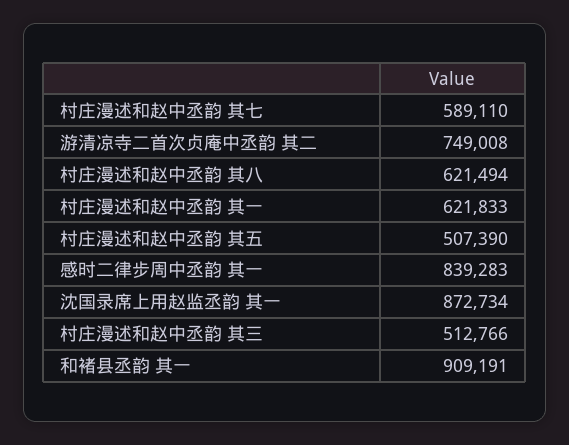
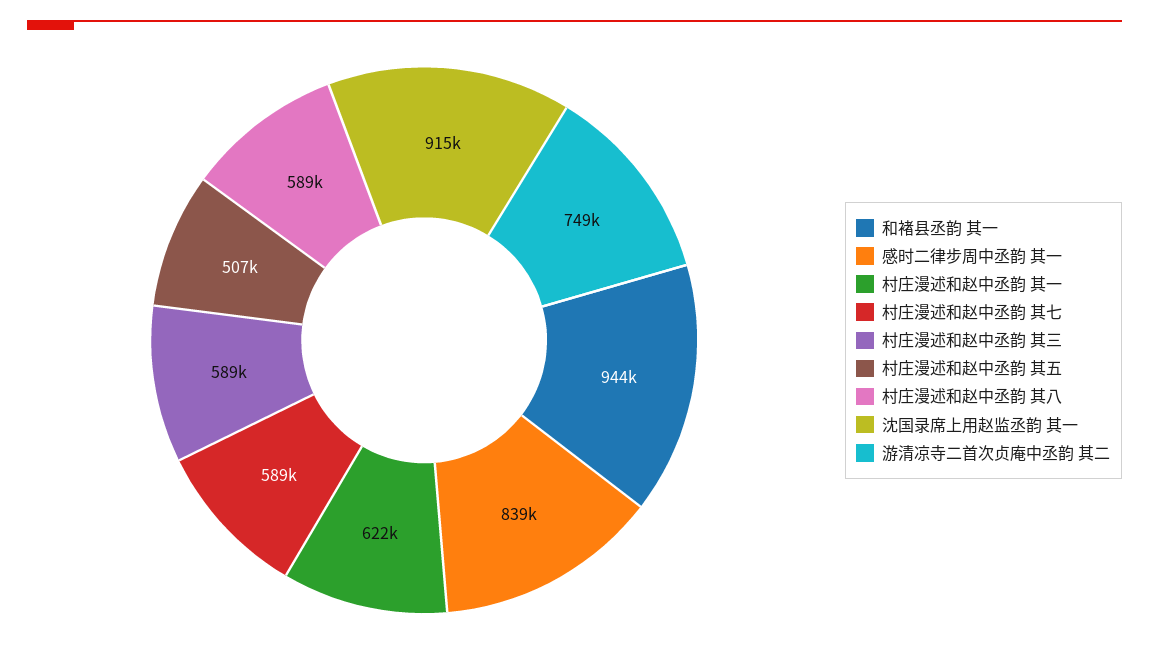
村庄漫述和赵中丞韵 其八: 621494 -> 589000
沈国录席上用赵监丞韵 其一: 872734 -> 915000
村庄漫述和赵中丞韵 其三: 512766 -> 589000
和褚县丞韵 其一: 909191 -> 944000

